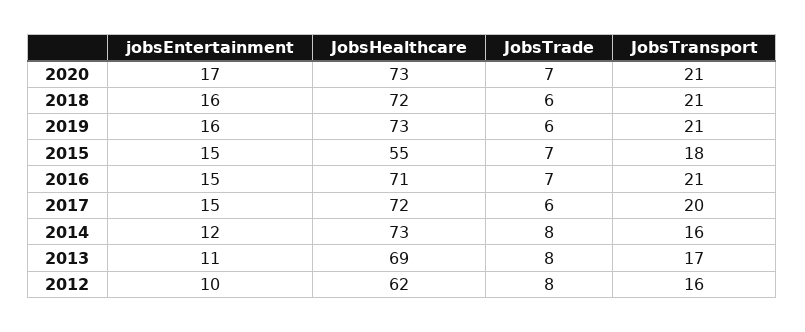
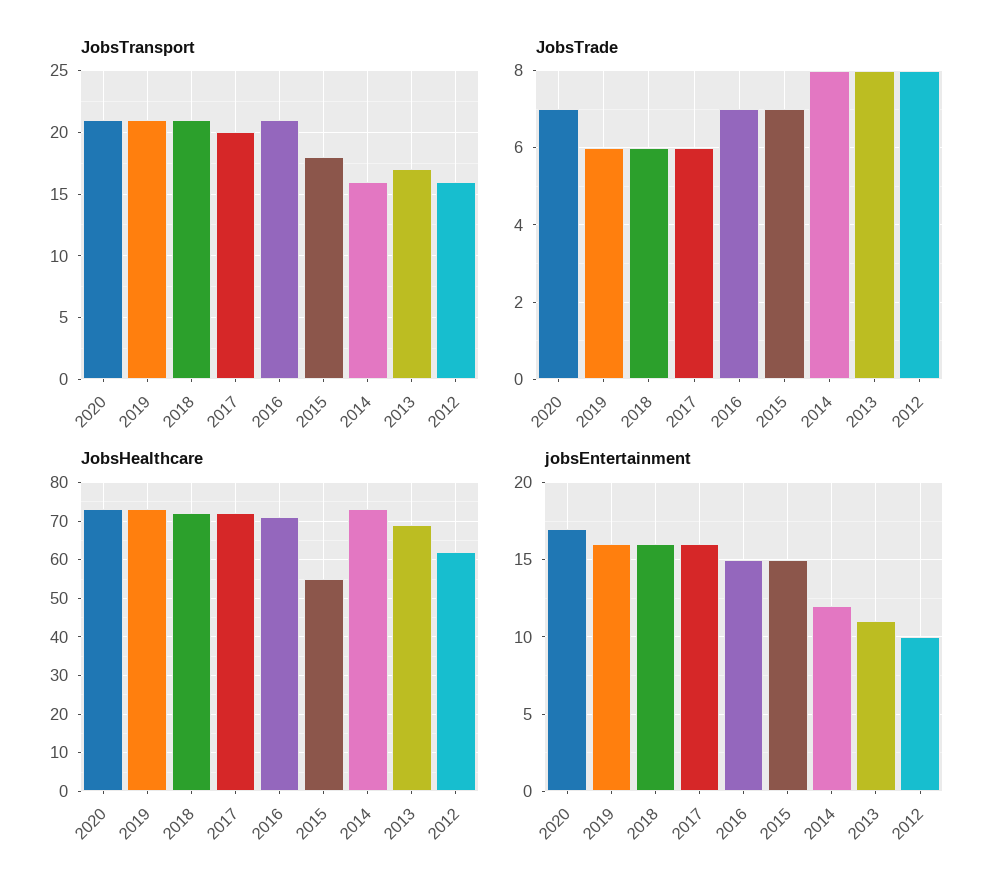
jobsEntertainment, 2017: 15 -> 16

